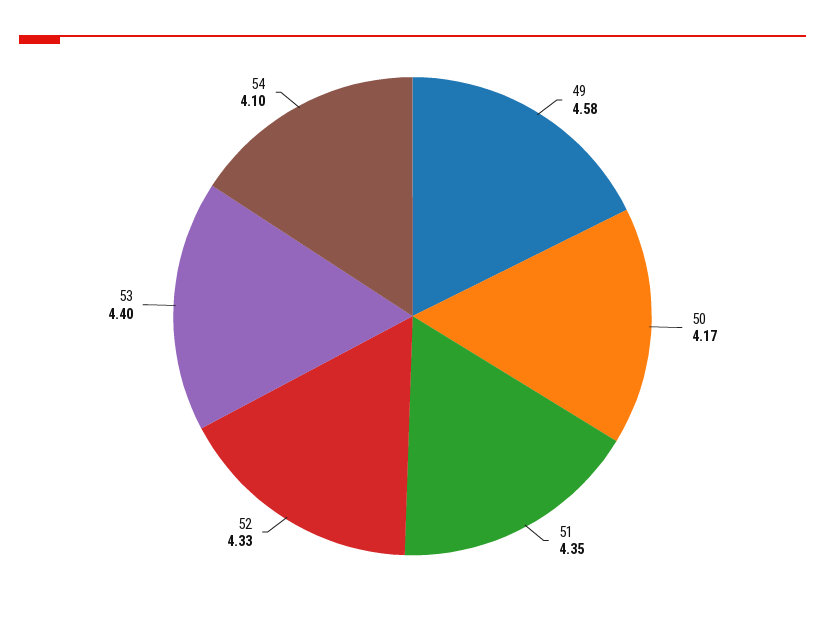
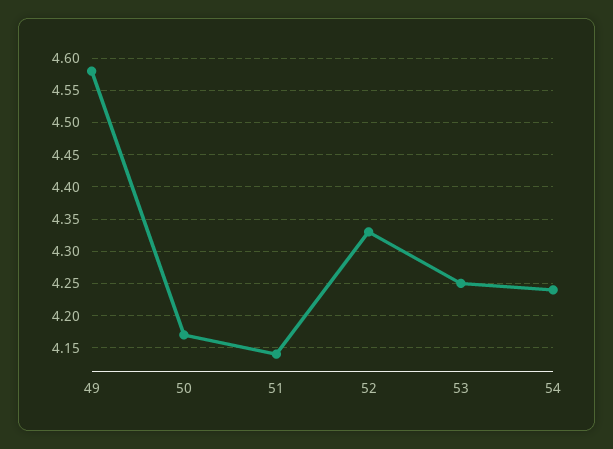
51: 4.35 -> 4.14
53: 4.4 -> 4.25
54: 4.1 -> 4.24

